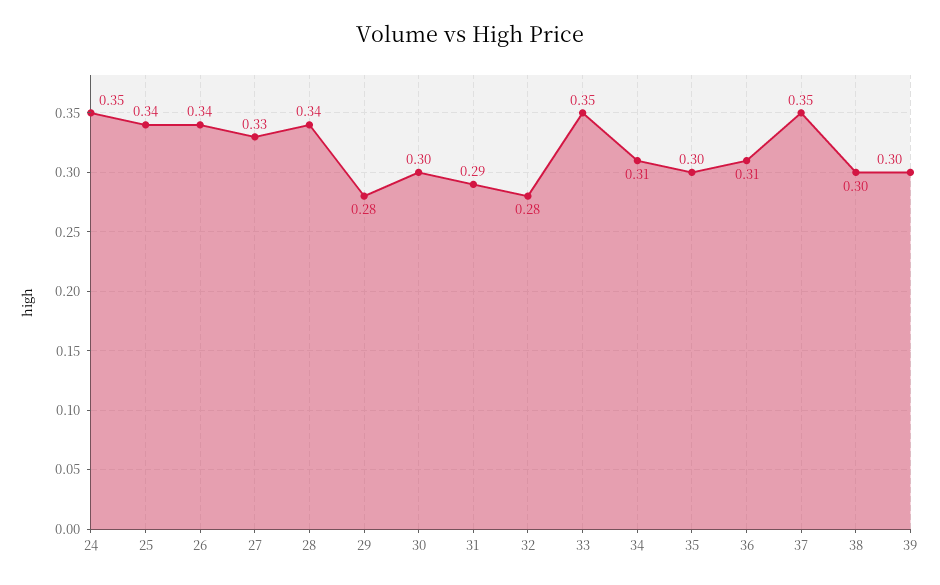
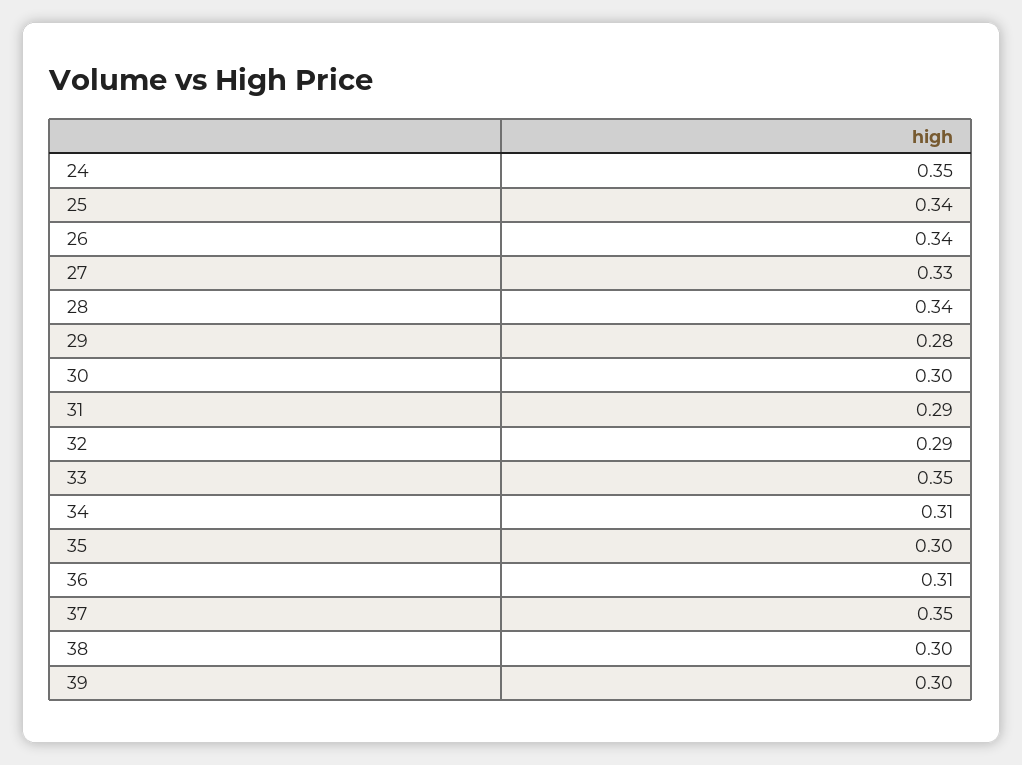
32: 0.28 -> 0.29

